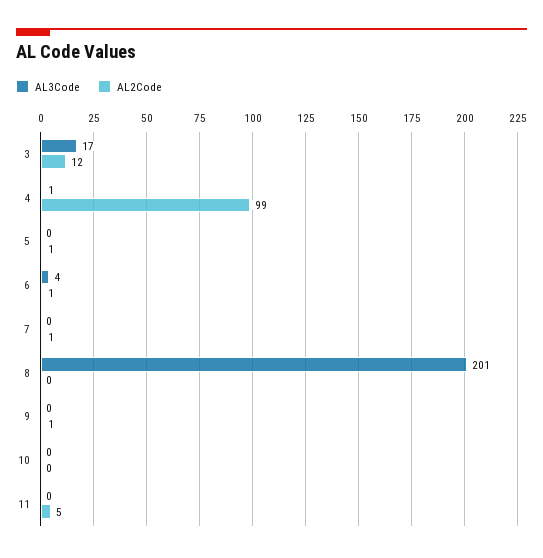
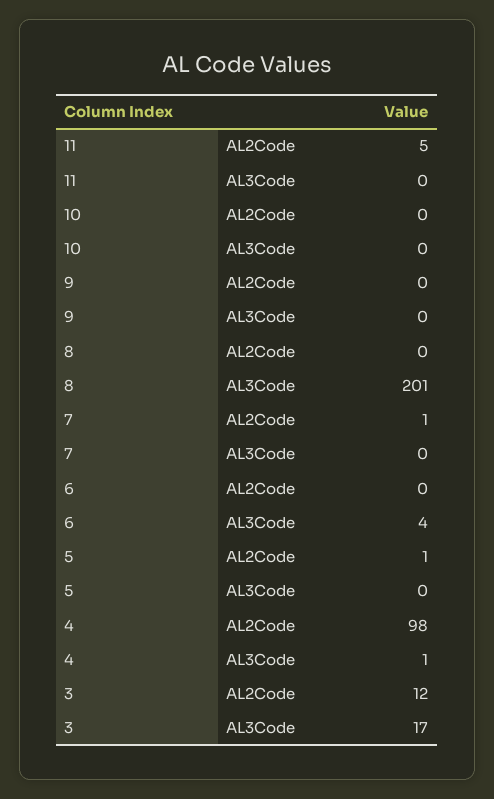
AL2Code, 4: 99 -> 98
AL2Code, 6: 1 -> 0
AL2Code, 9: 1 -> 0

